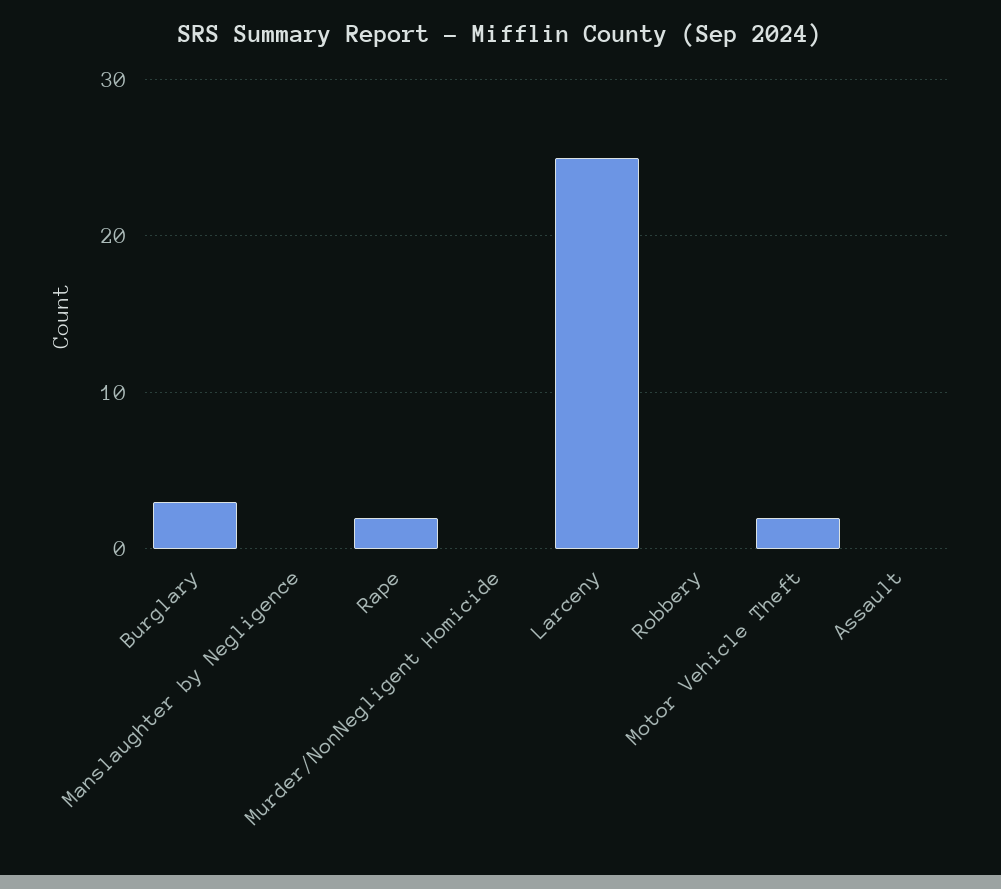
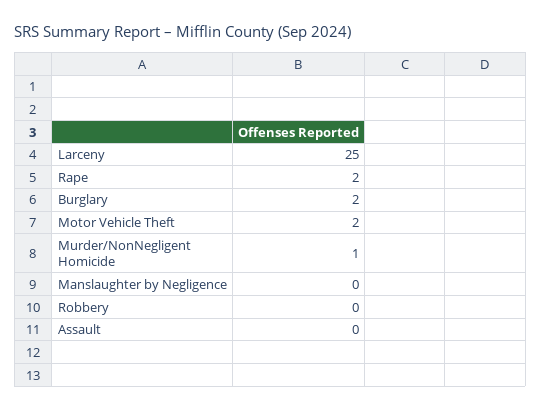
Burglary: 3 -> 2
Murder/NonNegligent Homicide: 0 -> 1

